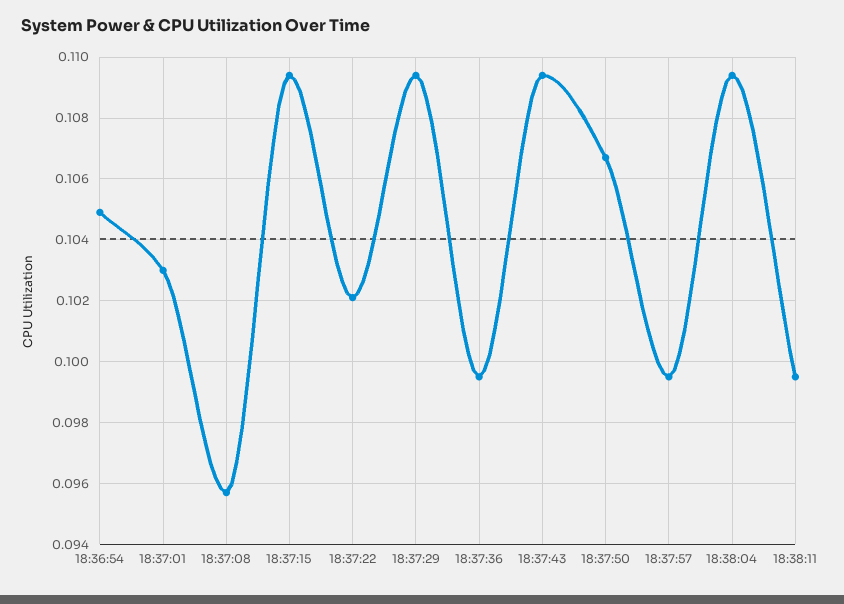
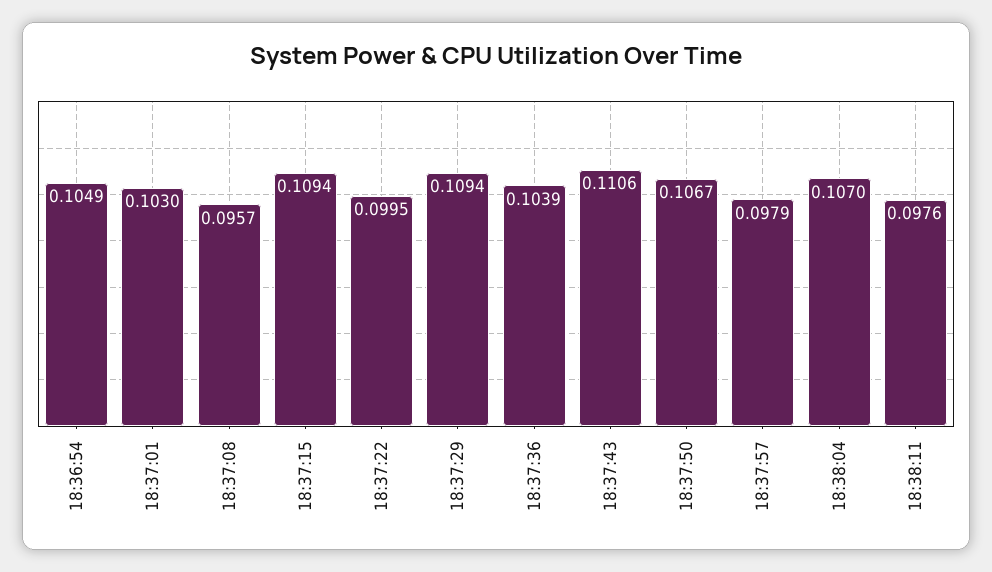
18:37:22: 0.102 -> 0.0995
18:37:36: 0.0995 -> 0.1039
18:37:43: 0.1095 -> 0.1106
18:37:57: 0.0995 -> 0.0979
18:38:04: 0.1095 -> 0.107
18:38:11: 0.0995 -> 0.0976

